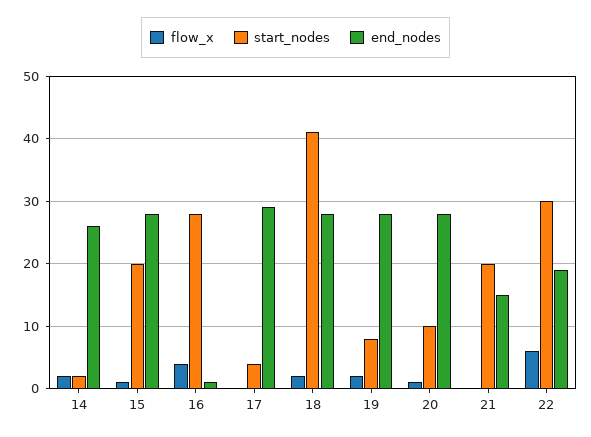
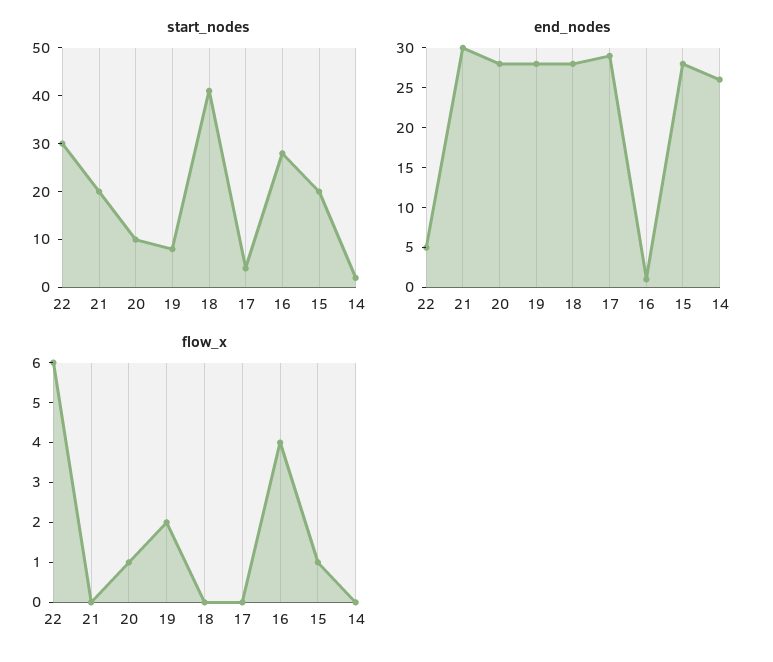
flow_x, 14: 2 -> 0
flow_x, 18: 2 -> 0
end_nodes, 21: 15 -> 30
end_nodes, 22: 19 -> 5

